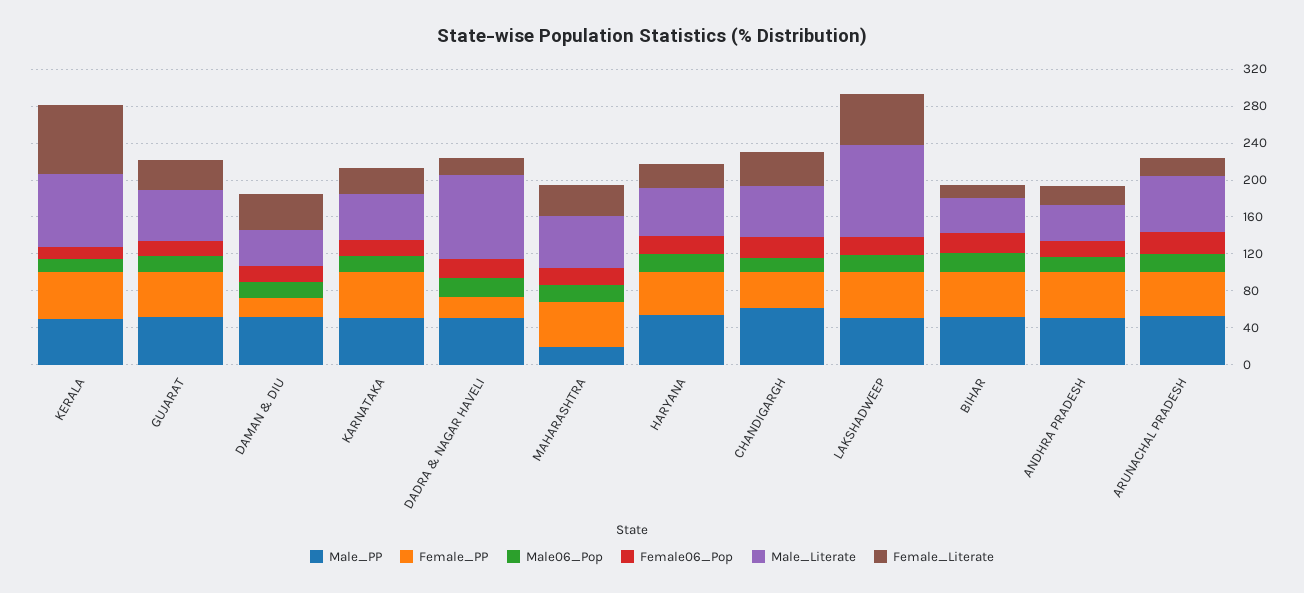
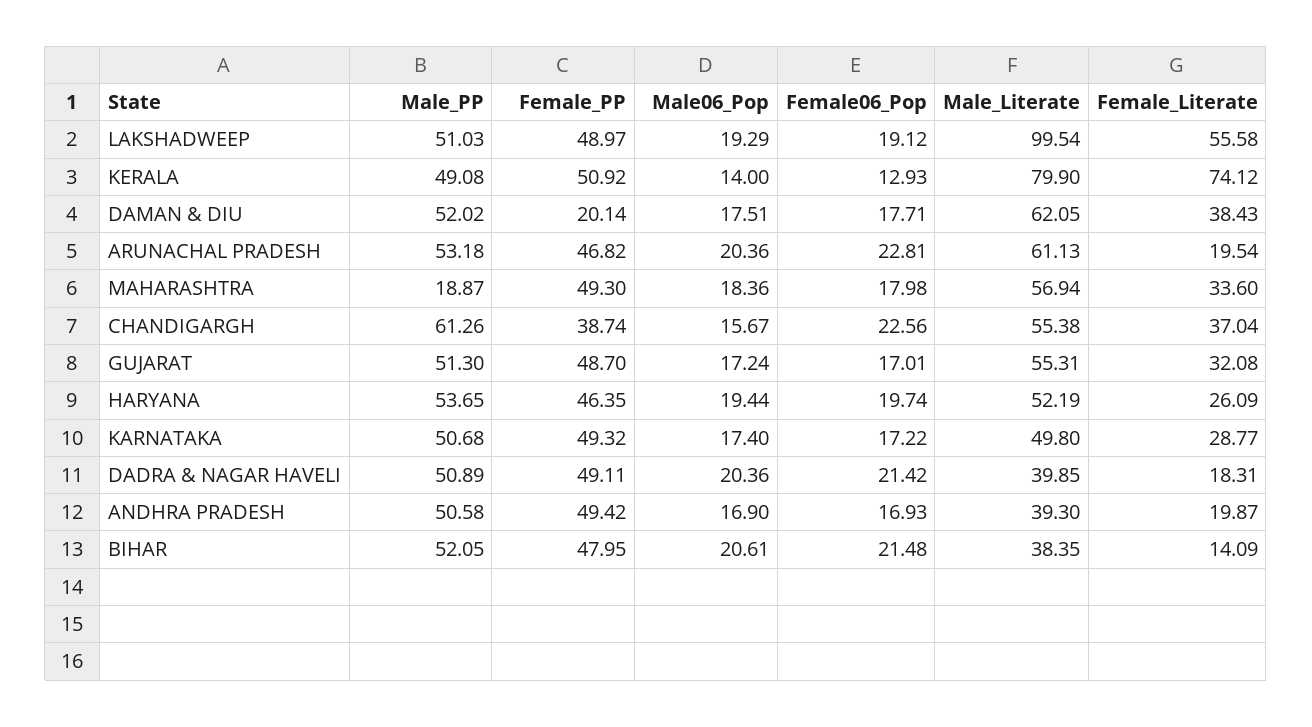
Male_Literate, DAMAN & DIU: 40 -> 62.05
Female_PP, DADRA & NAGAR HAVELI: 20 -> 49.11
Male_Literate, DADRA & NAGAR HAVELI: 90 -> 39.85

